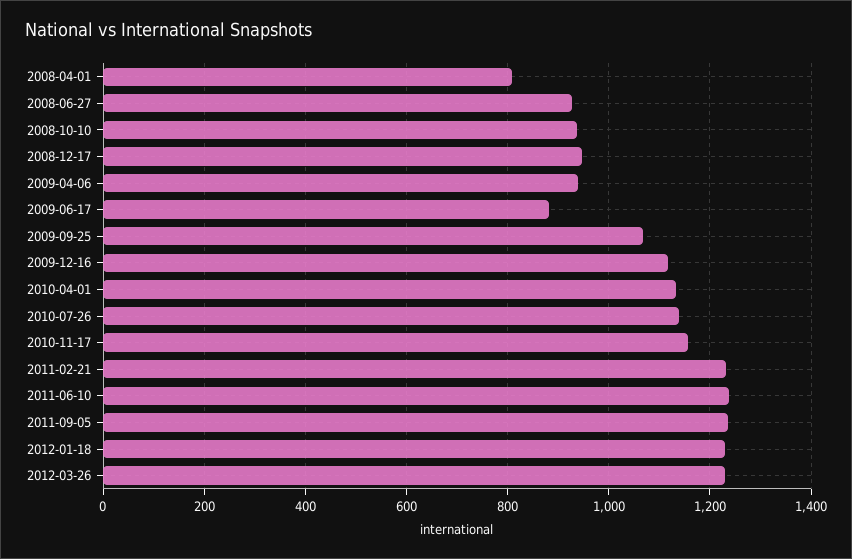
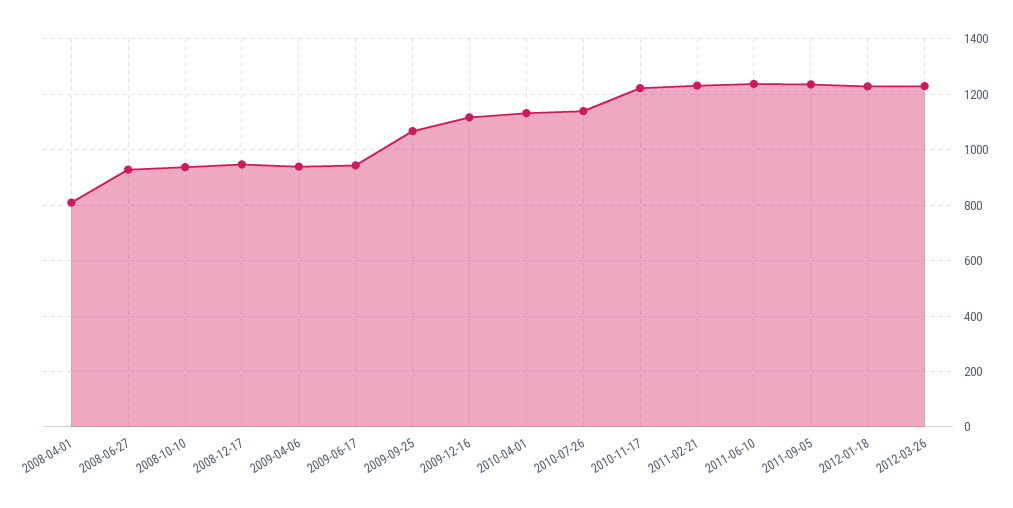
2009-06-17: 880 -> 950
2010-11-17: 1160 -> 1225

